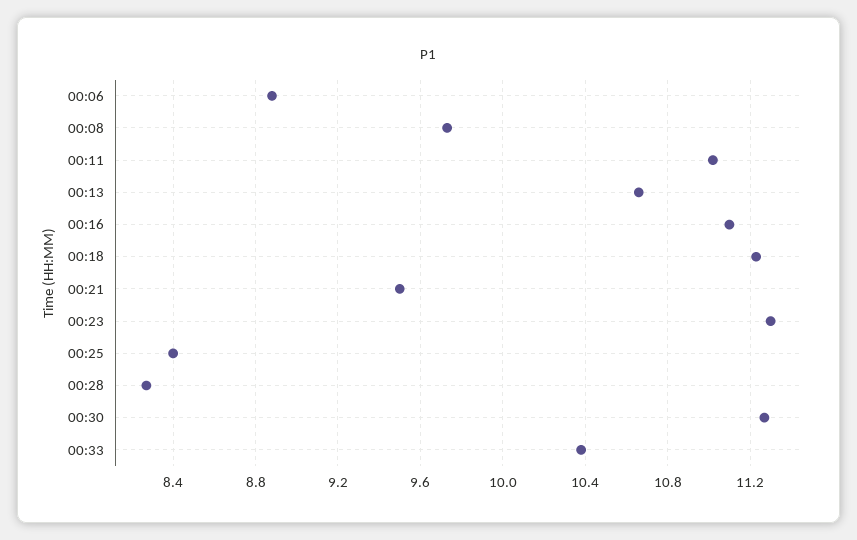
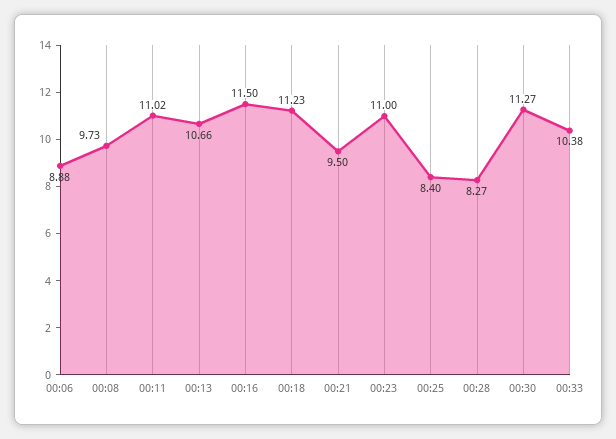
00:16: 11.1 -> 11.5
00:23: 11.3 -> 11

